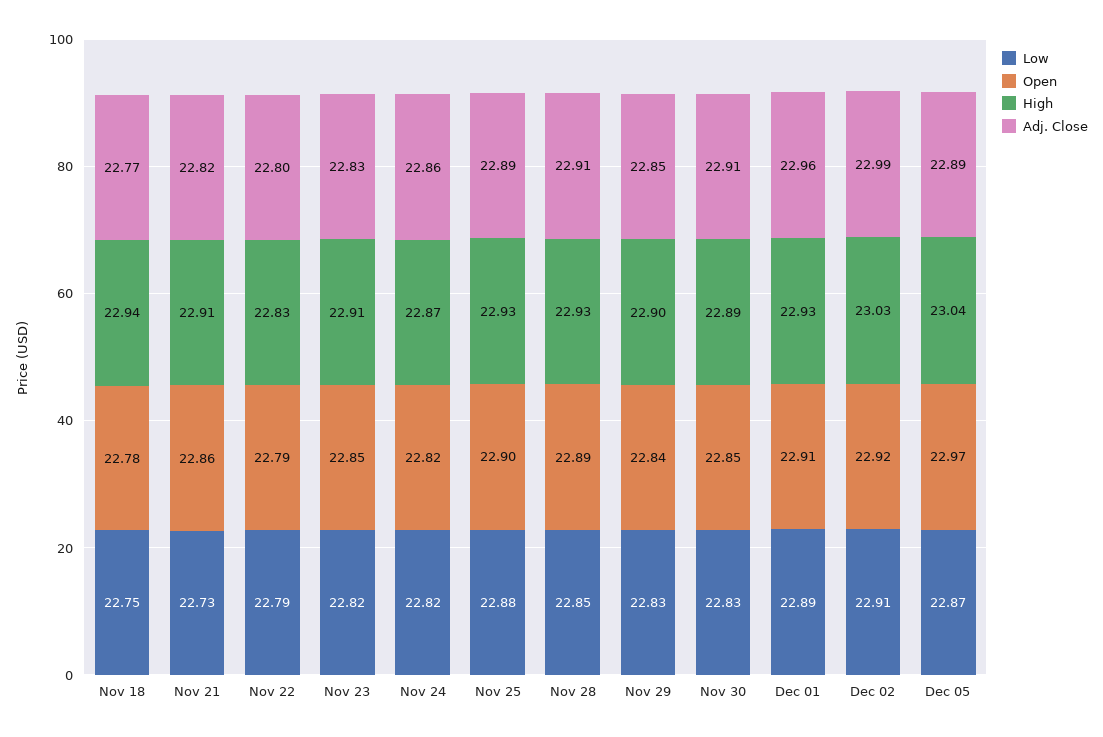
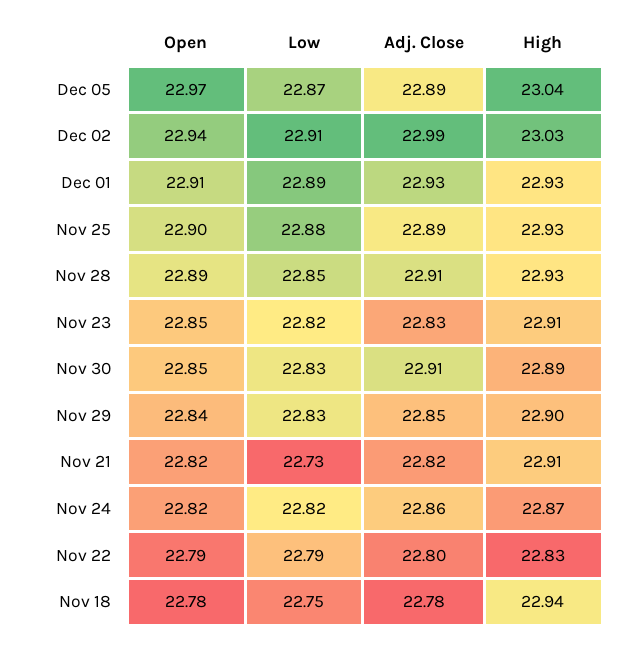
Adj. Close, Nov 18: 22.77 -> 22.78
Open, Nov 21: 22.86 -> 22.82
Adj. Close, Dec 01: 22.96 -> 22.93
Open, Dec 02: 22.92 -> 22.94

